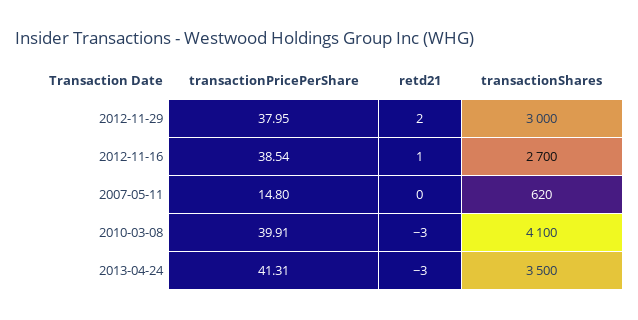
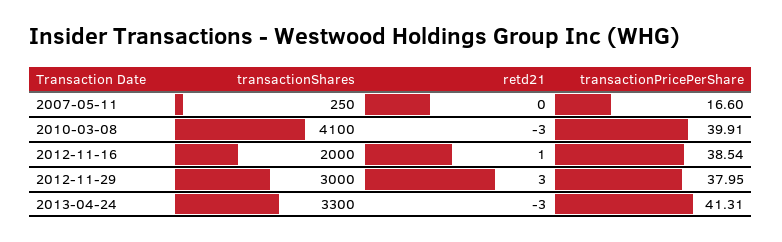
retd21, 2012-11-29: 2 -> 3
transactionShares, 2012-11-16: 2700 -> 2000
transactionPricePerShare, 2007-05-11: 14.8 -> 16.6
transactionShares, 2007-05-11: 620 -> 250
transactionShares, 2013-04-24: 3500 -> 3300

